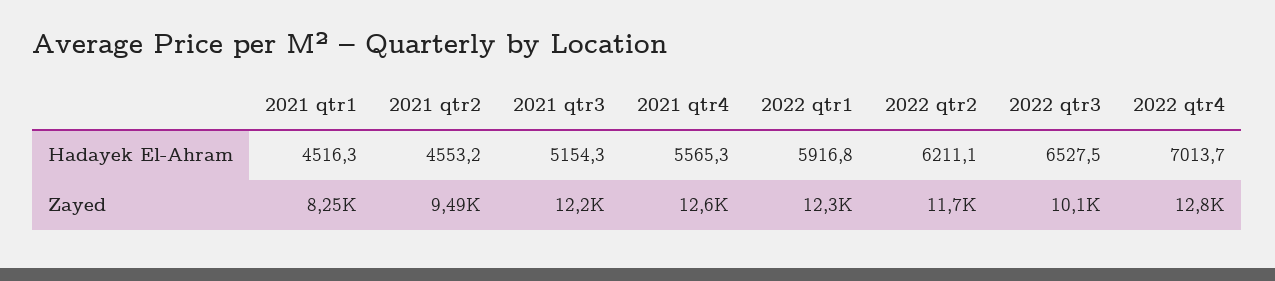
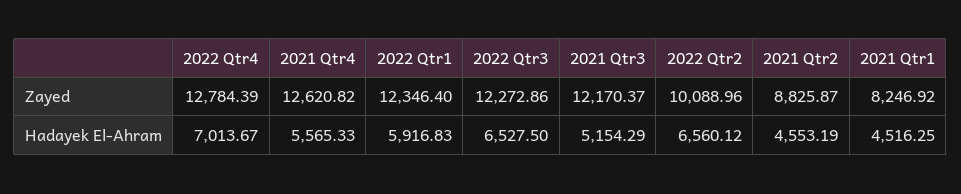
2022 qtr2, Hadayek El-Ahram: 6211.1 -> 6560.12
2021 qtr2, Zayed: 9490 -> 8825.87
2022 qtr2, Zayed: 11700 -> 10088.96
2022 qtr3, Zayed: 10100 -> 12272.86

